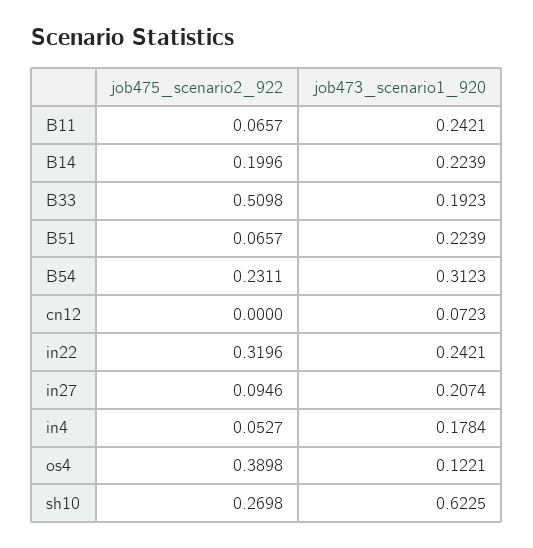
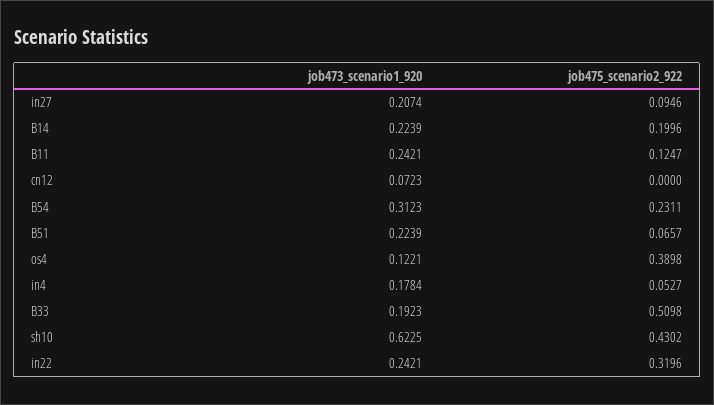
job475_scenario2_922, B11: 0.0657 -> 0.1247
job475_scenario2_922, sh10: 0.2698 -> 0.4302

